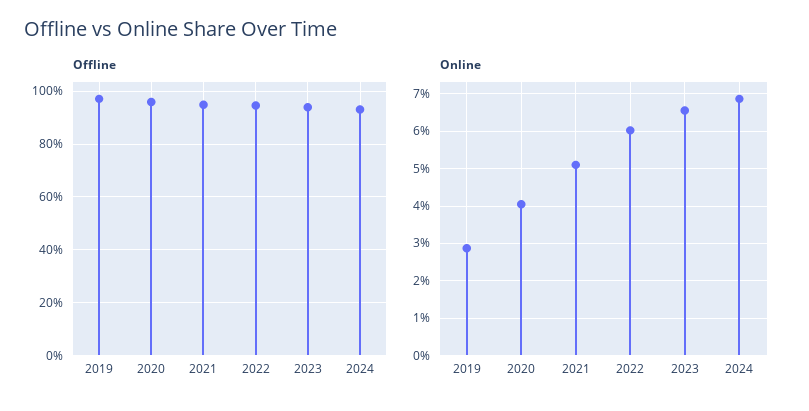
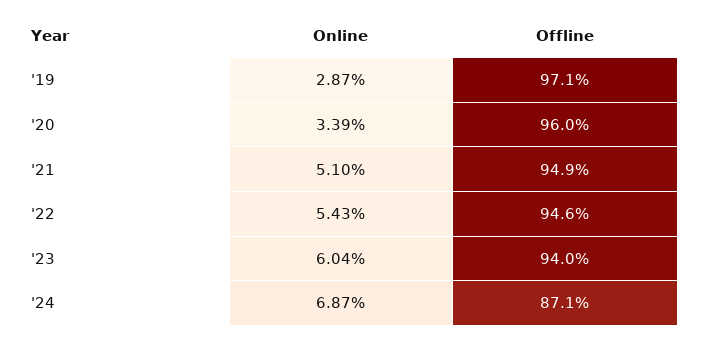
Offline, 2024: 92.5 -> 87.1
Online, 2020: 4 -> 3.39
Online, 2022: 6 -> 5.43
Online, 2023: 6.6 -> 6.04

